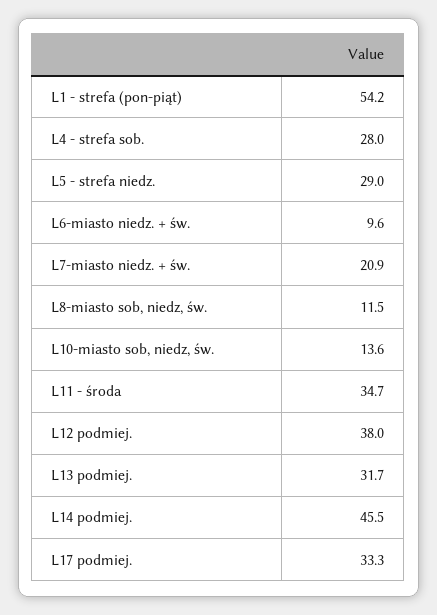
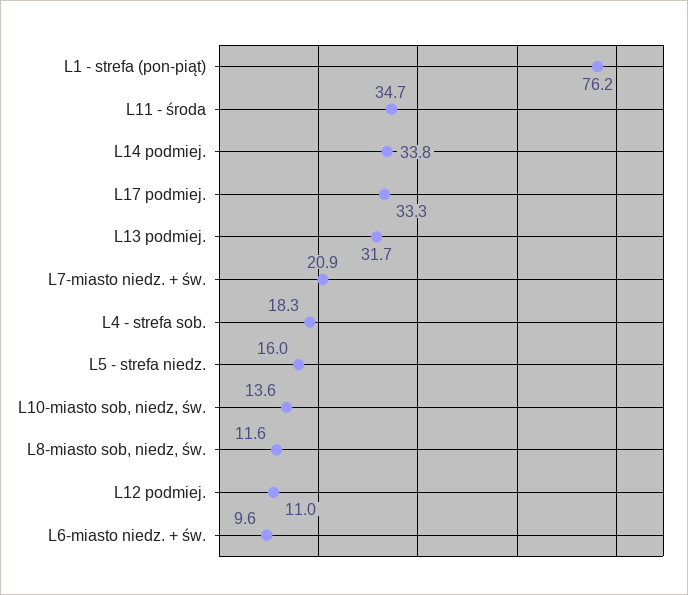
L1 - strefa (pon-piąt): 54.2 -> 76.2
L4 - strefa sob.: 28 -> 18.3
L5 - strefa niedz.: 29 -> 16
L8-miasto sob, niedz, św.: 11.5 -> 11.6
L12 podmiej.: 38 -> 11
L14 podmiej.: 45.5 -> 33.8

